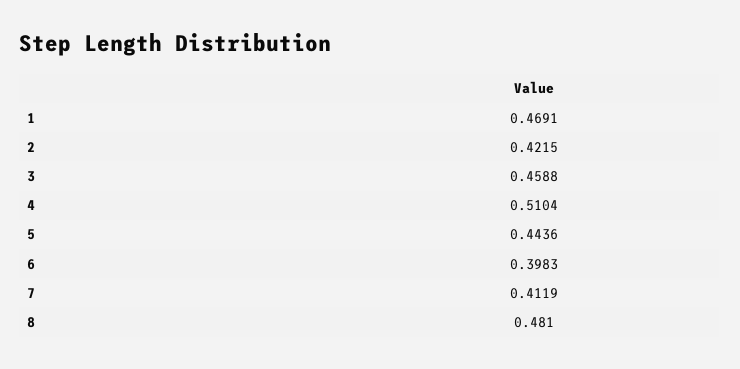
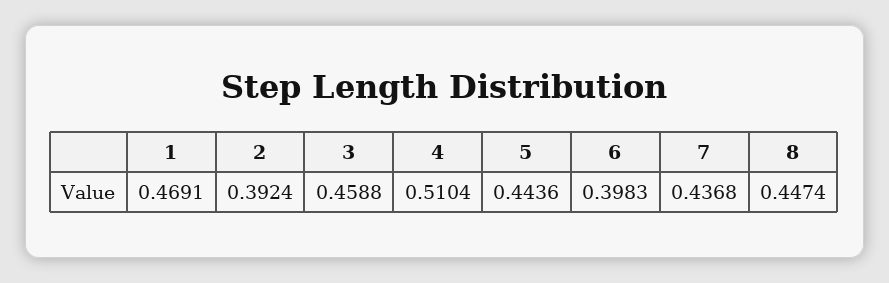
2: 0.4215 -> 0.3924
7: 0.4119 -> 0.4368
8: 0.481 -> 0.4474

